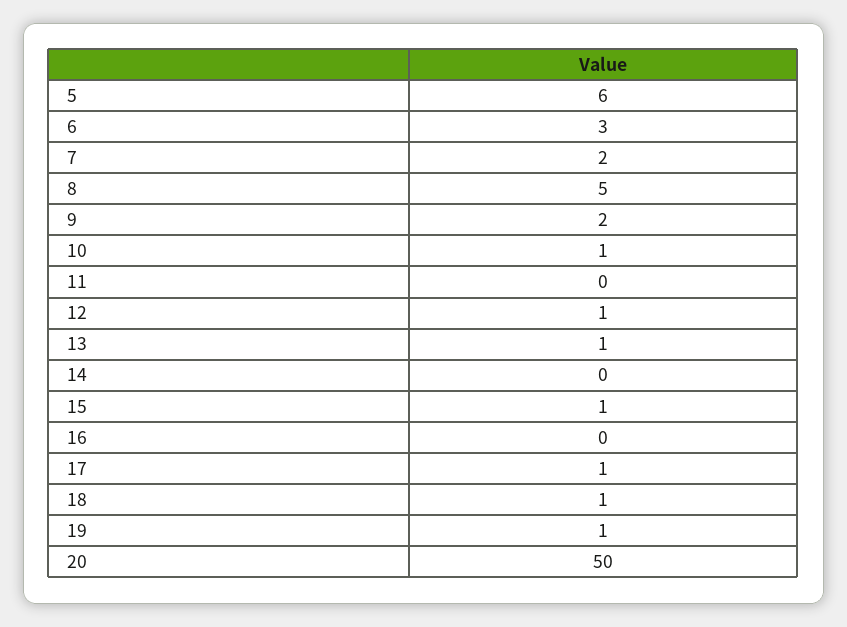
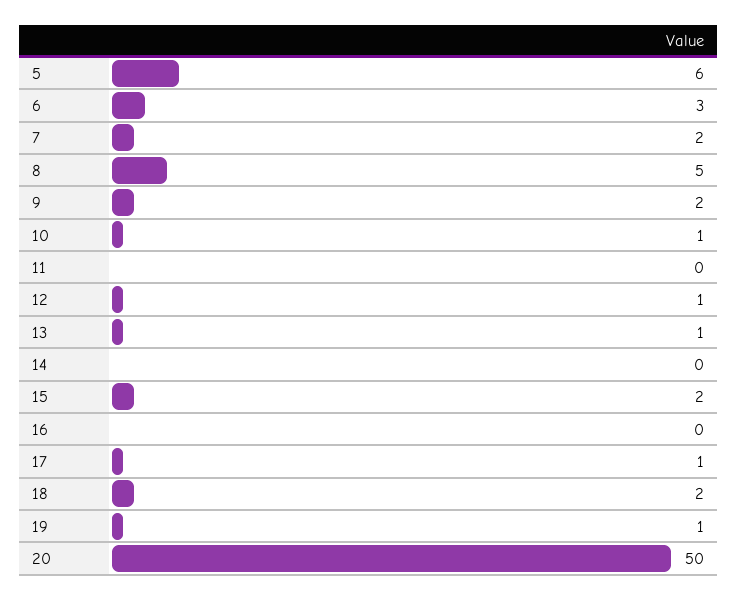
15: 1 -> 2
18: 1 -> 2

